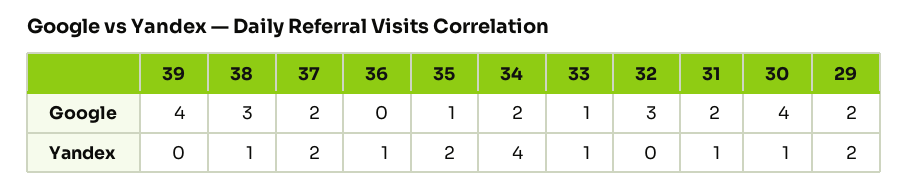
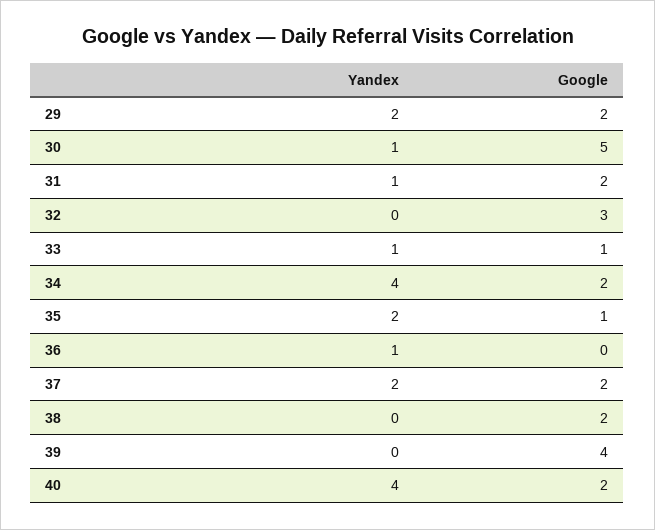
38, Google: 3 -> 2
30, Google: 4 -> 5
38, Yandex: 1 -> 0
40, Yandex: none -> 4
40, Google: none -> 2

